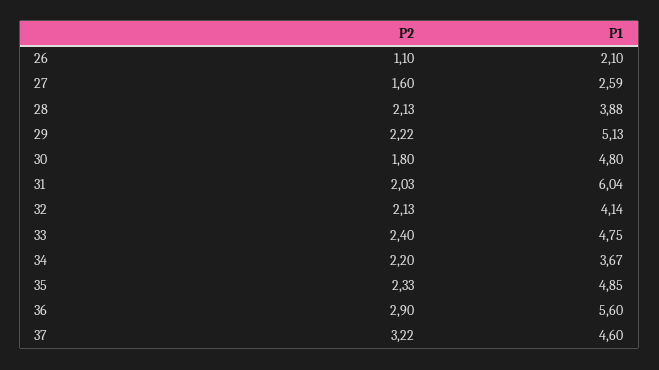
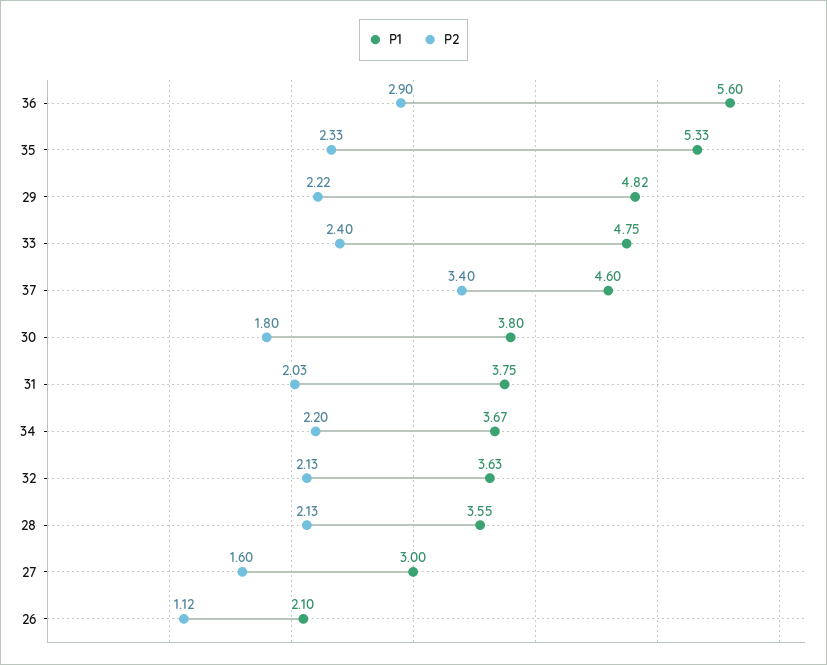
P2, 26: 1.1 -> 1.12
P1, 27: 2.59 -> 3
P1, 28: 3.88 -> 3.55
P1, 29: 5.13 -> 4.82
P1, 30: 4.8 -> 3.8
P1, 31: 6.04 -> 3.75
P1, 32: 4.14 -> 3.63
P1, 35: 4.85 -> 5.33
P2, 37: 3.22 -> 3.4

